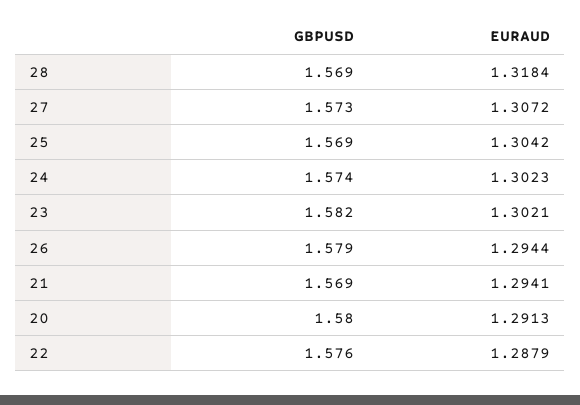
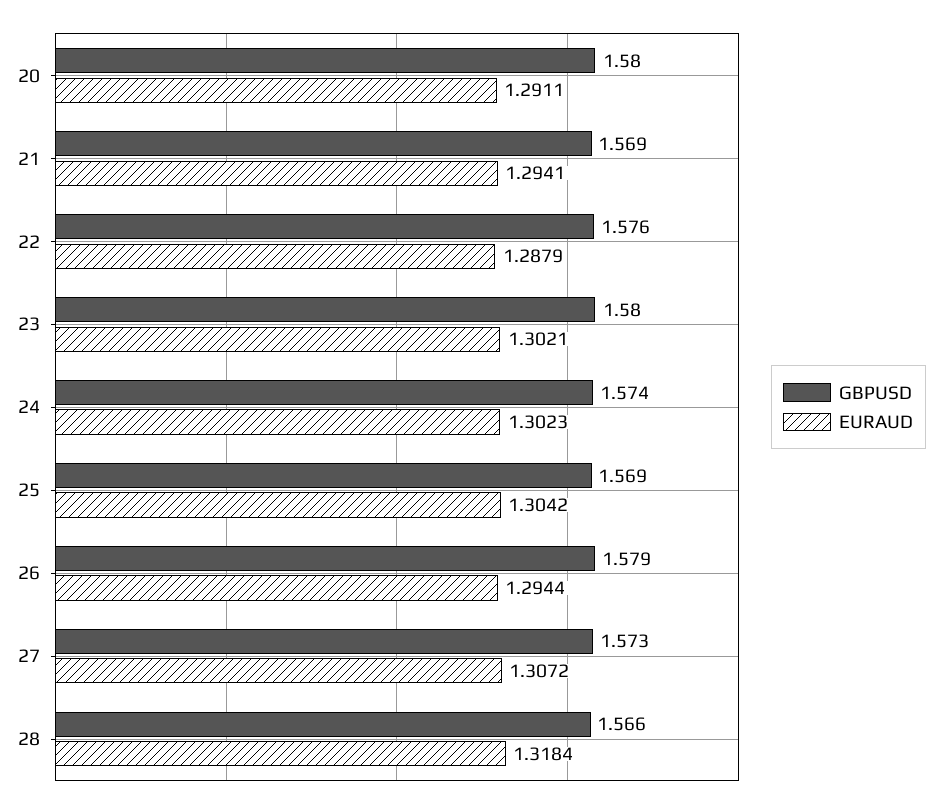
GBPUSD, 28: 1.569 -> 1.566
GBPUSD, 23: 1.582 -> 1.58
EURAUD, 20: 1.2913 -> 1.2911

